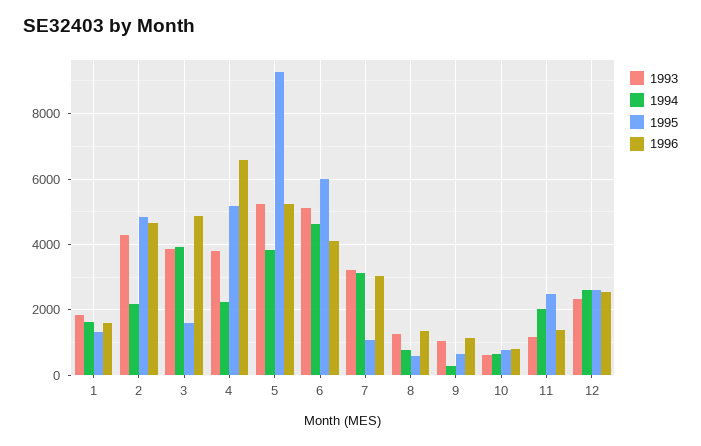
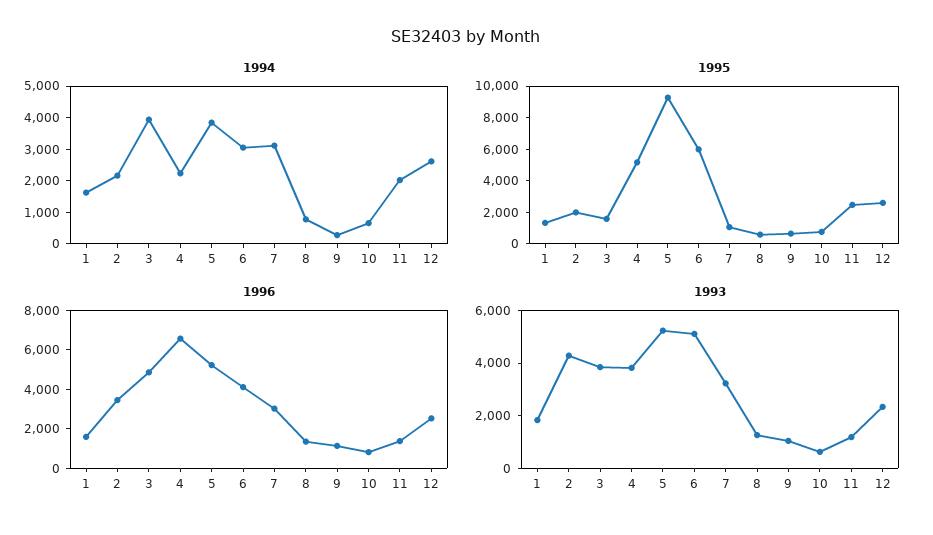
1995, 2: 4800 -> 2000
1996, 2: 4600 -> 3500
1994, 6: 4600 -> 3000

